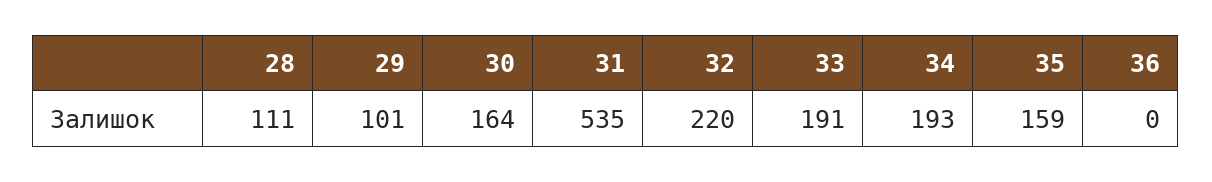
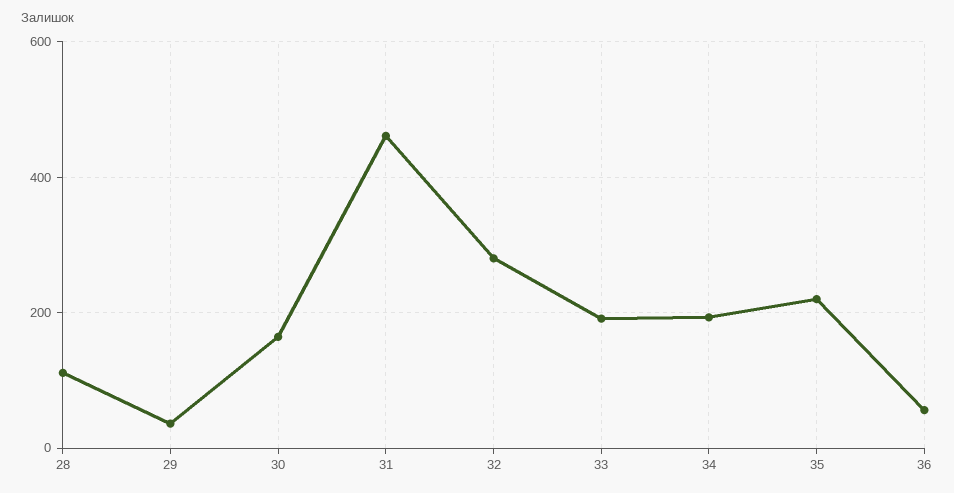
29: 101 -> 40
31: 535 -> 460
32: 220 -> 280
35: 159 -> 220
36: 0 -> 60

